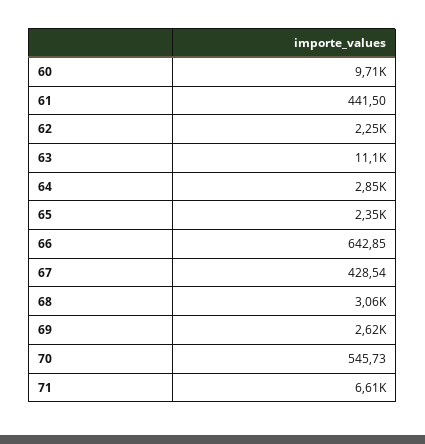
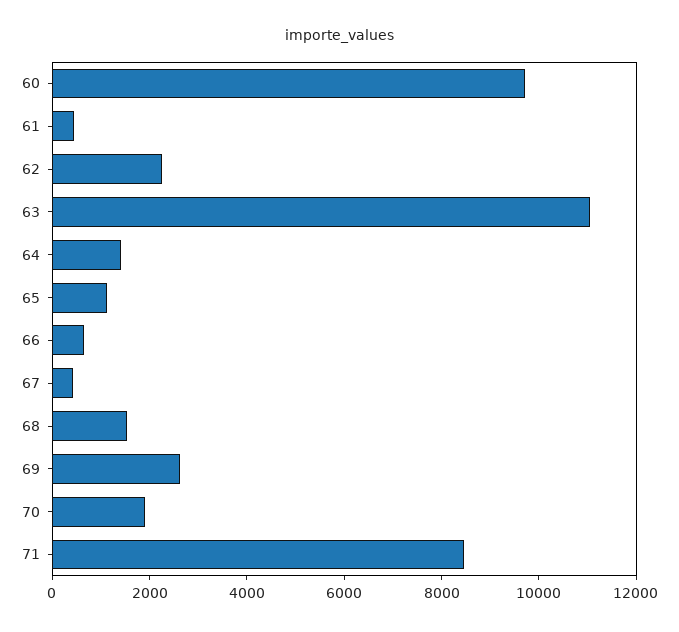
64: 2850 -> 1500
65: 2350 -> 1000
68: 3060 -> 1500
70: 545.73 -> 2000
71: 6610 -> 8500

